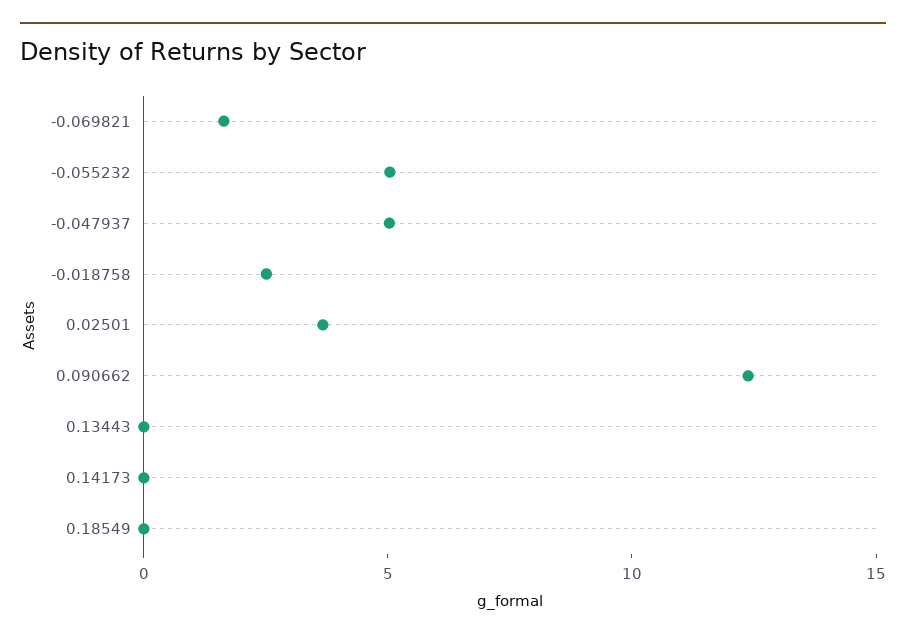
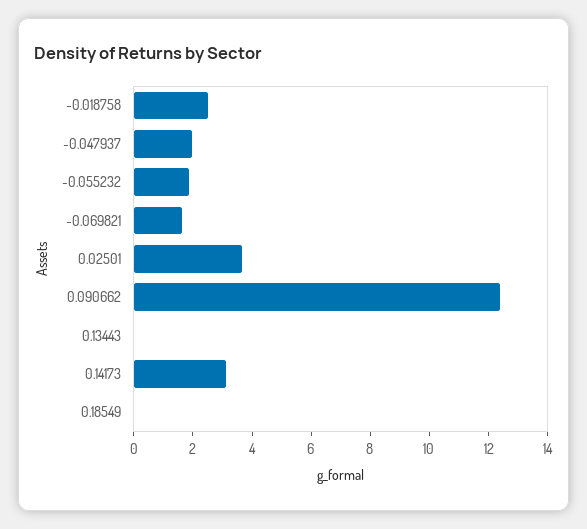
-0.055232: 5 -> 2
-0.047937: 5 -> 2
0.14173: 0 -> 3

